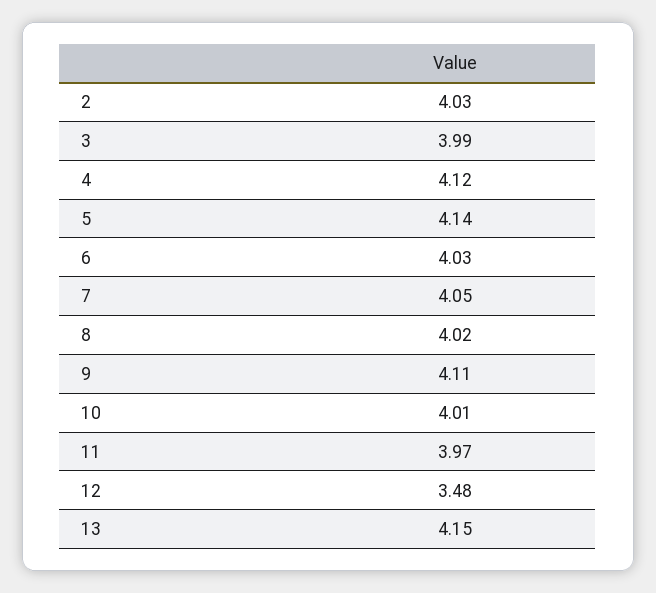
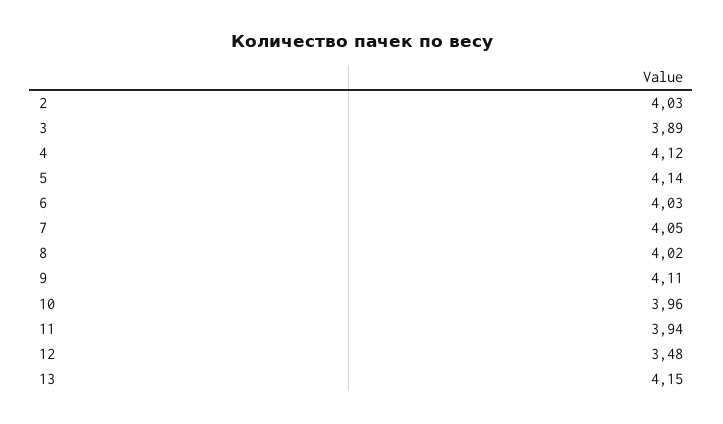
3: 3.99 -> 3.89
10: 4.01 -> 3.96
11: 3.97 -> 3.94

